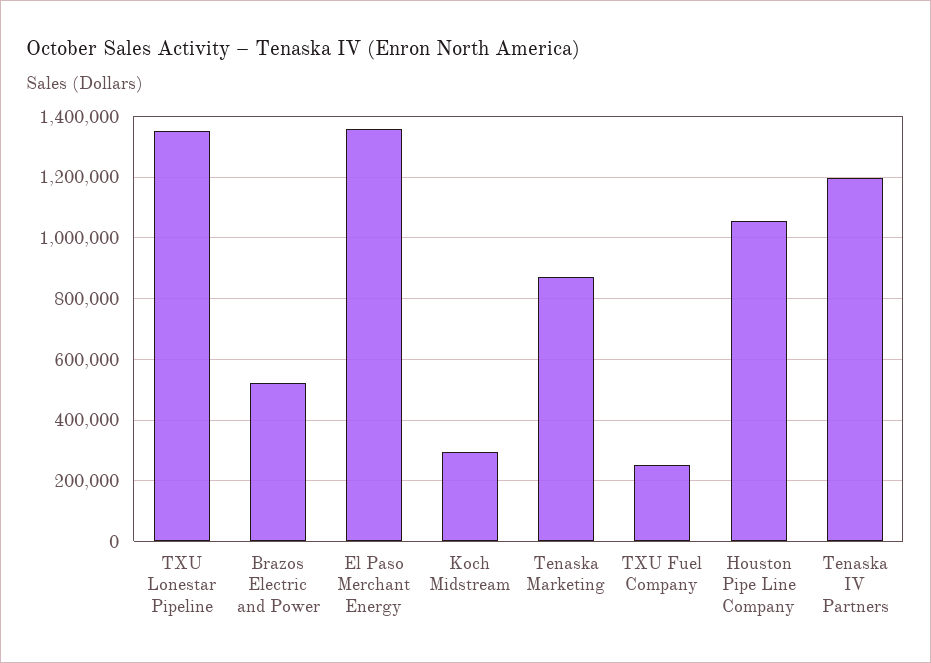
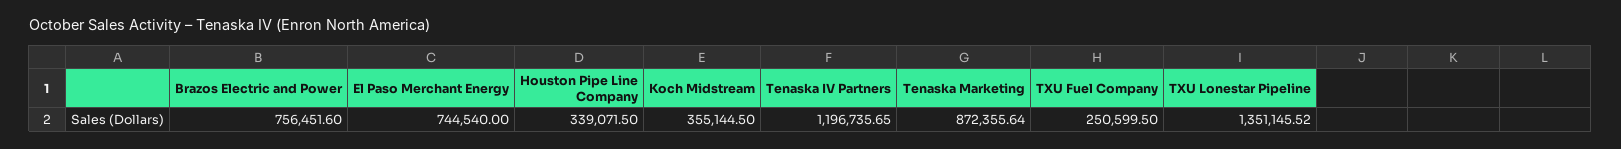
Brazos Electric and Power: 520000 -> 756451.6
El Paso Merchant Energy: 1360000 -> 744540
Koch Midstream: 300000 -> 355144.5
Houston Pipe Line Company: 1060000 -> 339071.5

